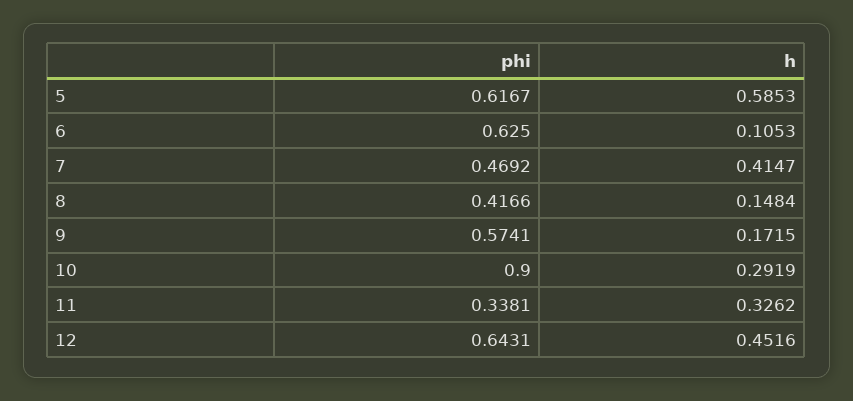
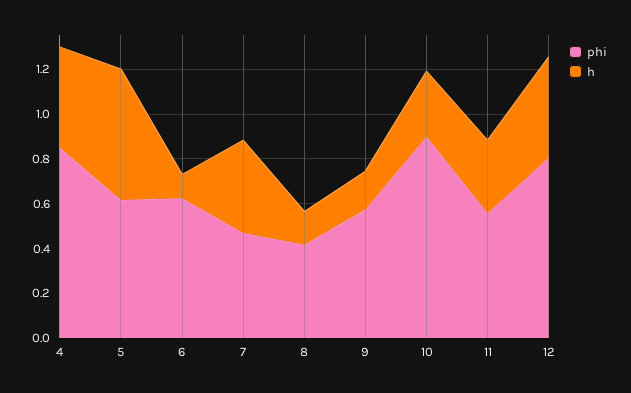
phi, 11: 0.3381 -> 0.55
phi, 12: 0.6431 -> 0.8
phi, 4: none -> 0.85
h, 4: none -> 0.45

